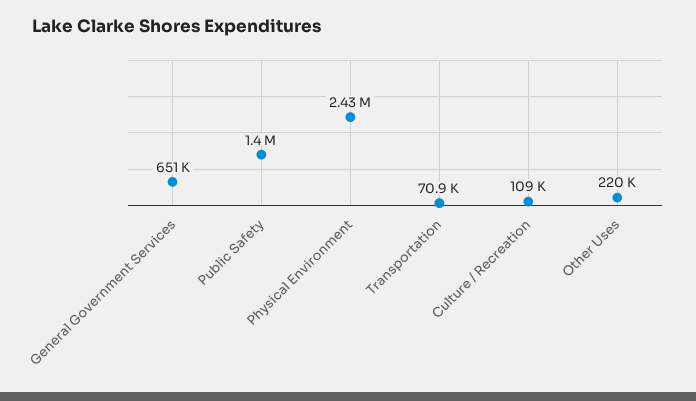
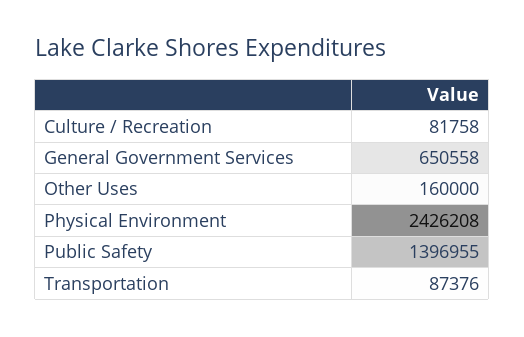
Transportation: 70900 -> 87376
Culture / Recreation: 109000 -> 81758
Other Uses: 220000 -> 160000

